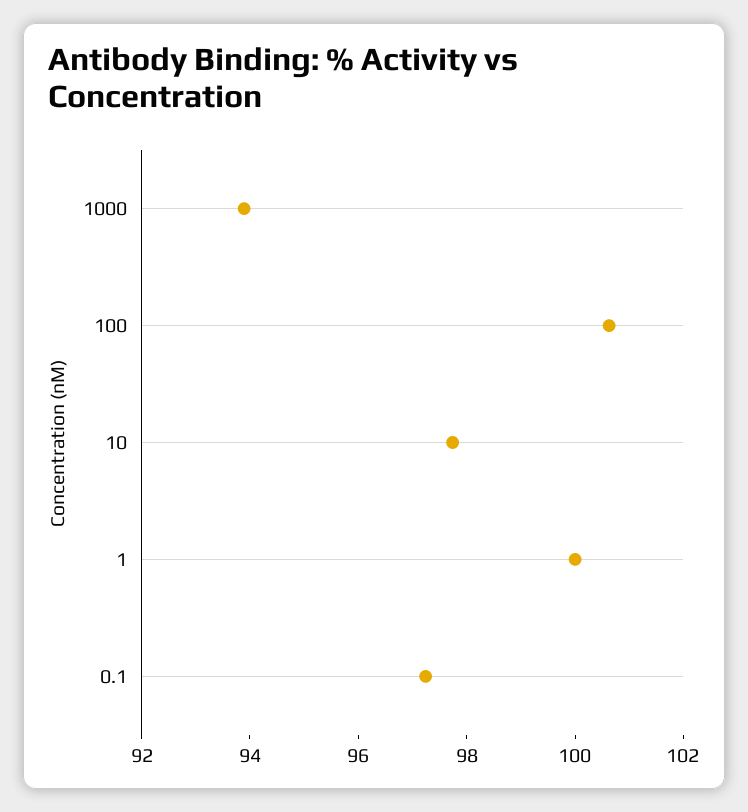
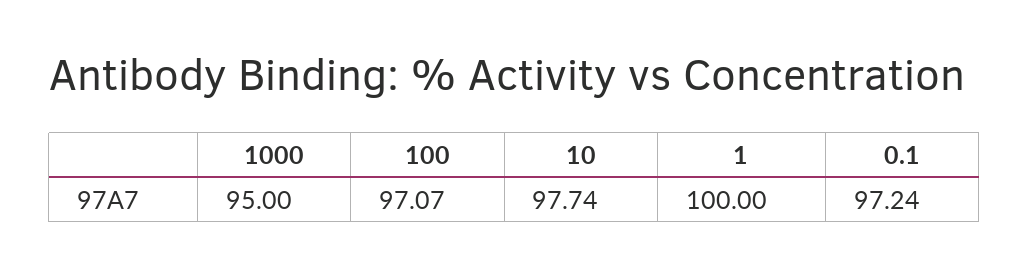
1000: 94 -> 95
100: 100.5 -> 97.07

